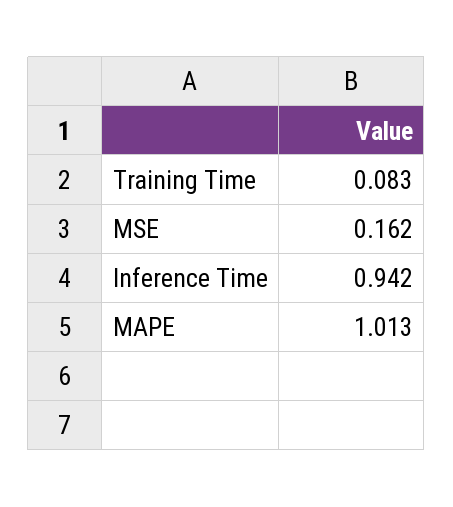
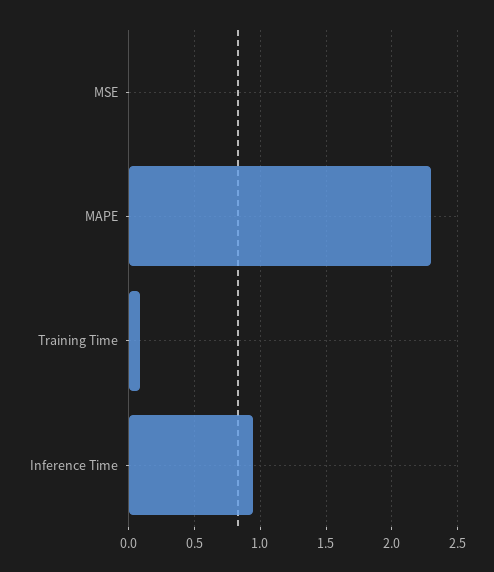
MSE: 0.162 -> 0
MAPE: 1.013 -> 2.3

